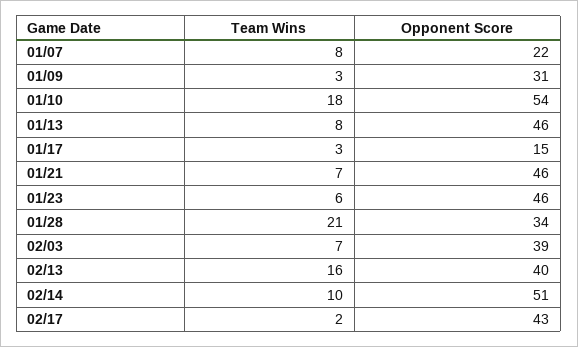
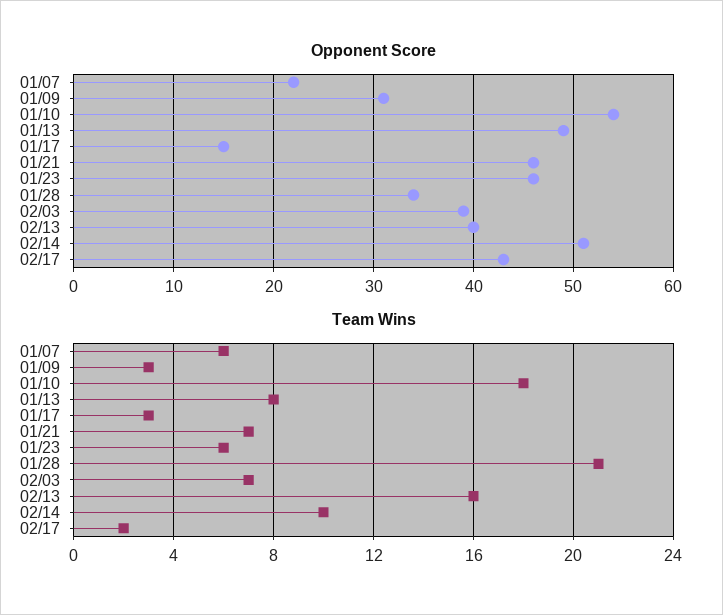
Team Wins, 01/07: 8 -> 6
Opponent Score, 01/13: 46 -> 49

